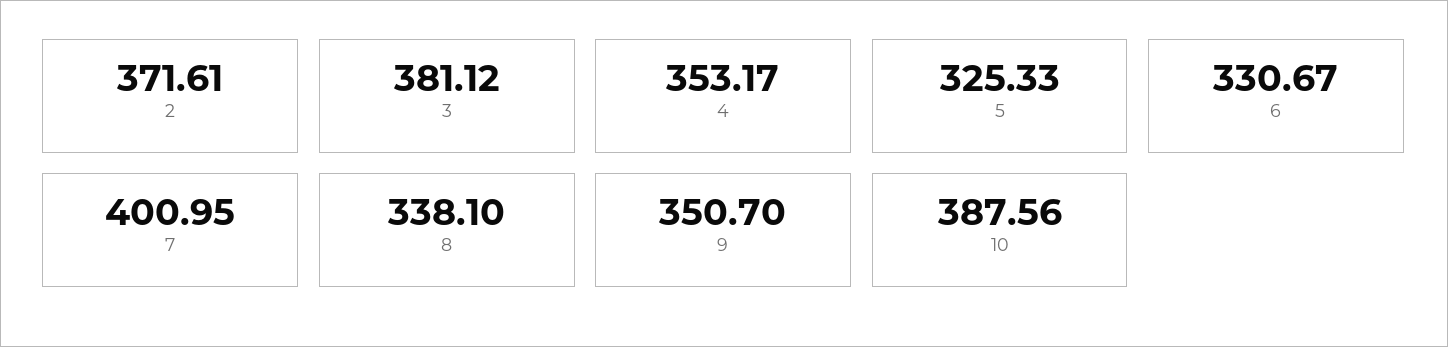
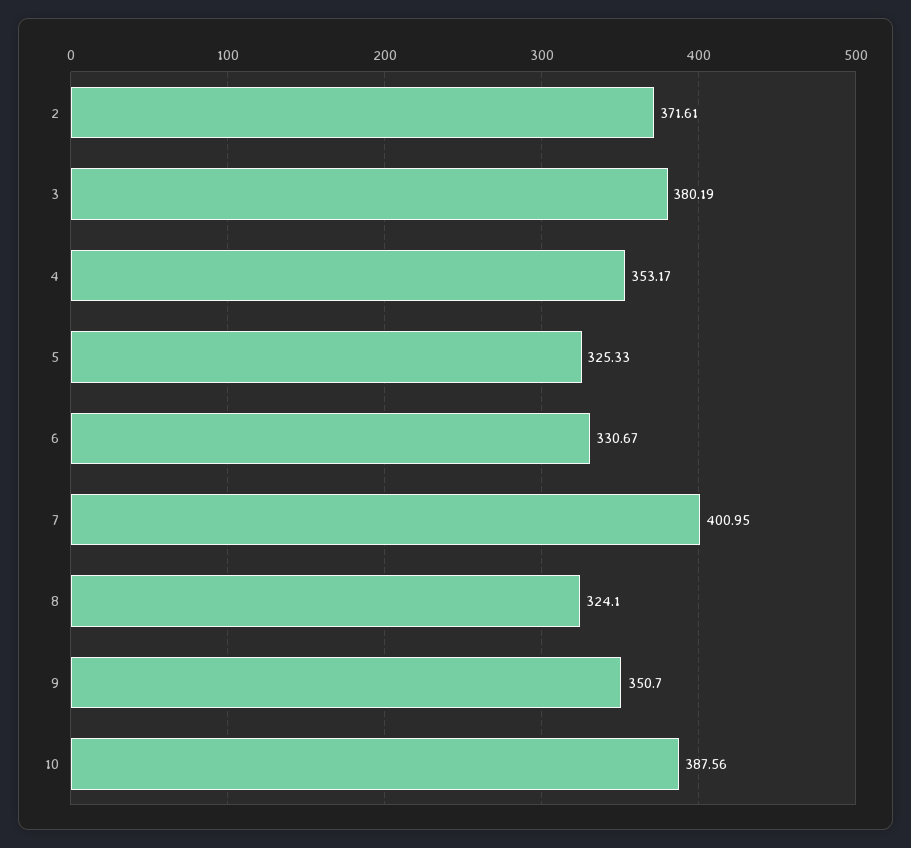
3: 381.12 -> 380.19
8: 338.1 -> 324.1

